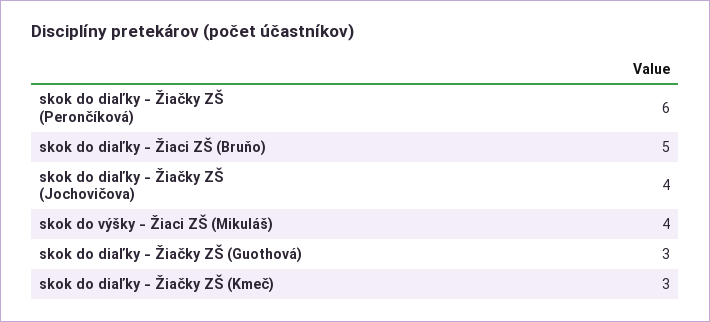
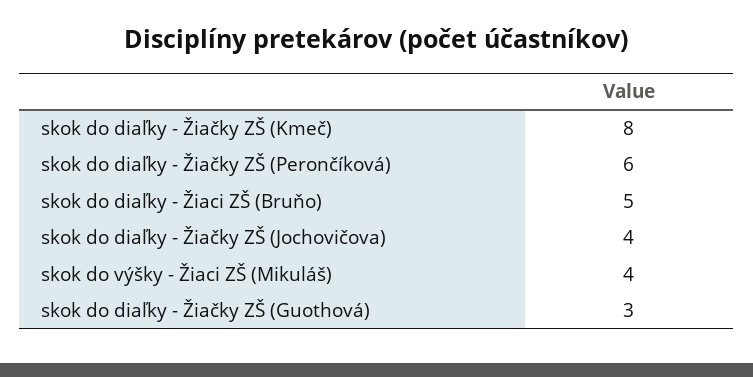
skok do diaľky - Žiačky ZŠ (Kmeč): 3 -> 8

